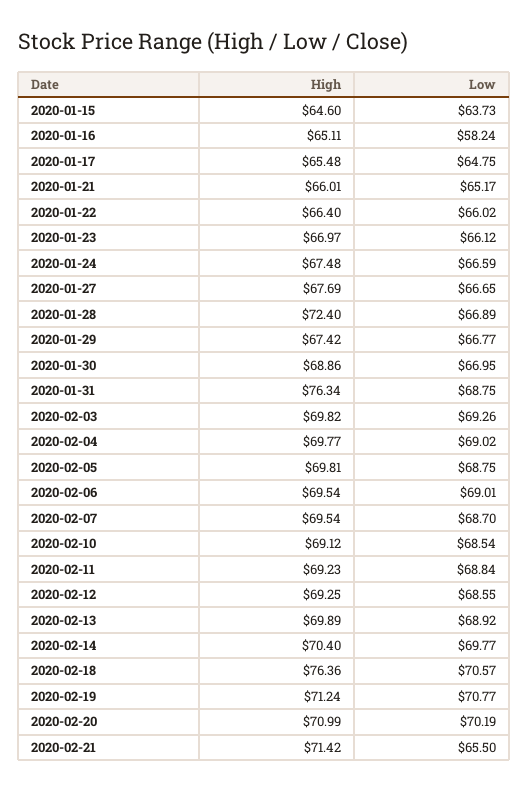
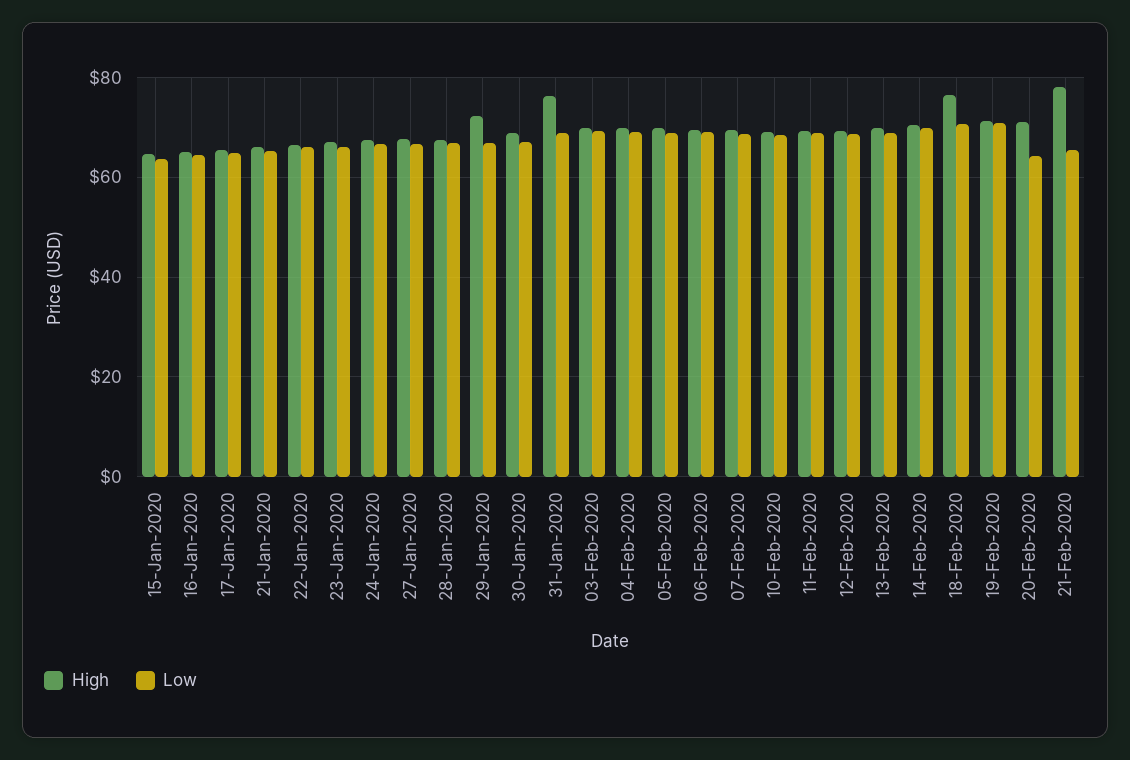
Low, 2020-01-16: 58.24 -> 64
High, 2020-01-28: 72.4 -> 68
High, 2020-01-29: 67.42 -> 72
Low, 2020-02-20: 70.19 -> 64
High, 2020-02-21: 71.42 -> 78

